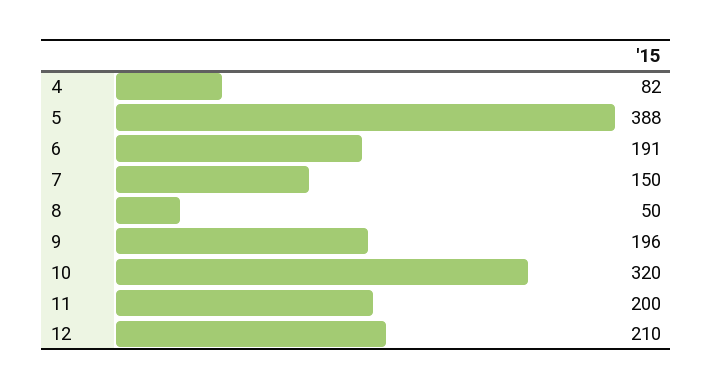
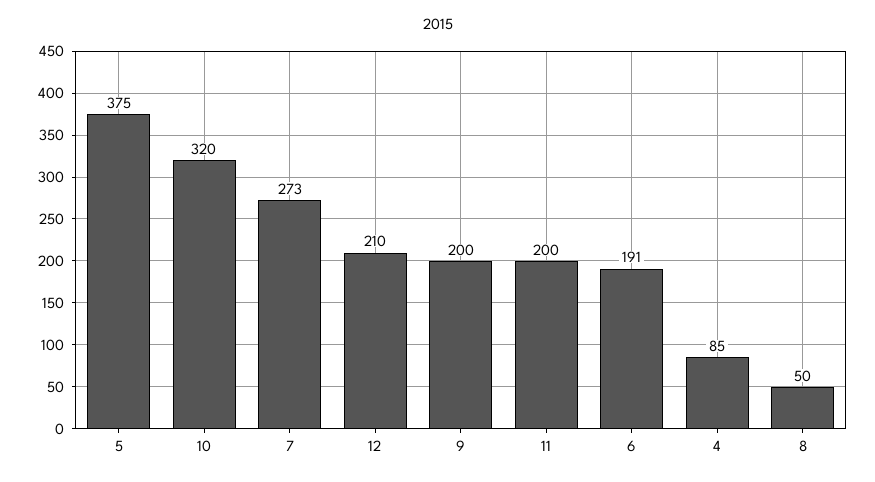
4: 82 -> 85
5: 388 -> 375
7: 150 -> 273
9: 196 -> 200

